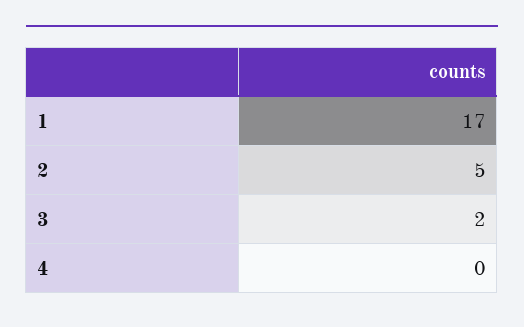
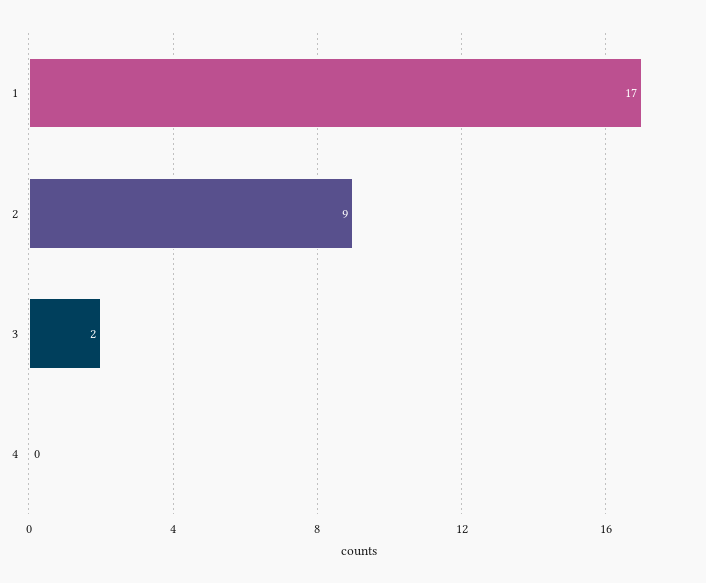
2: 5 -> 9

